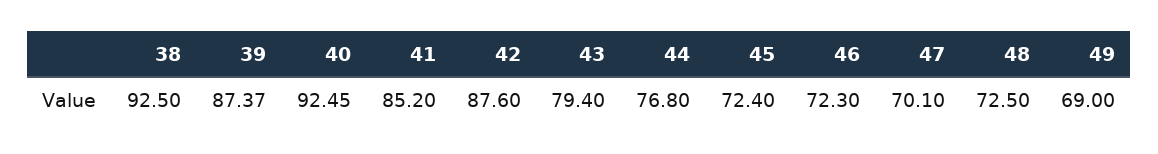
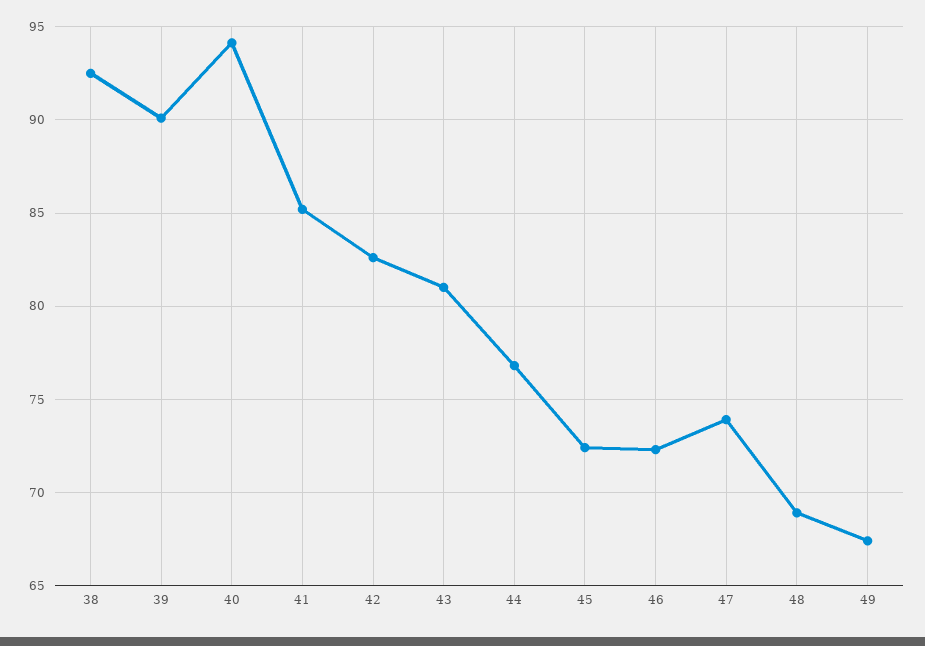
39: 87.37 -> 90
40: 92.45 -> 94
42: 87.6 -> 82.5
43: 79.4 -> 81
47: 70.1 -> 74
48: 72.5 -> 69
49: 69 -> 67.5

